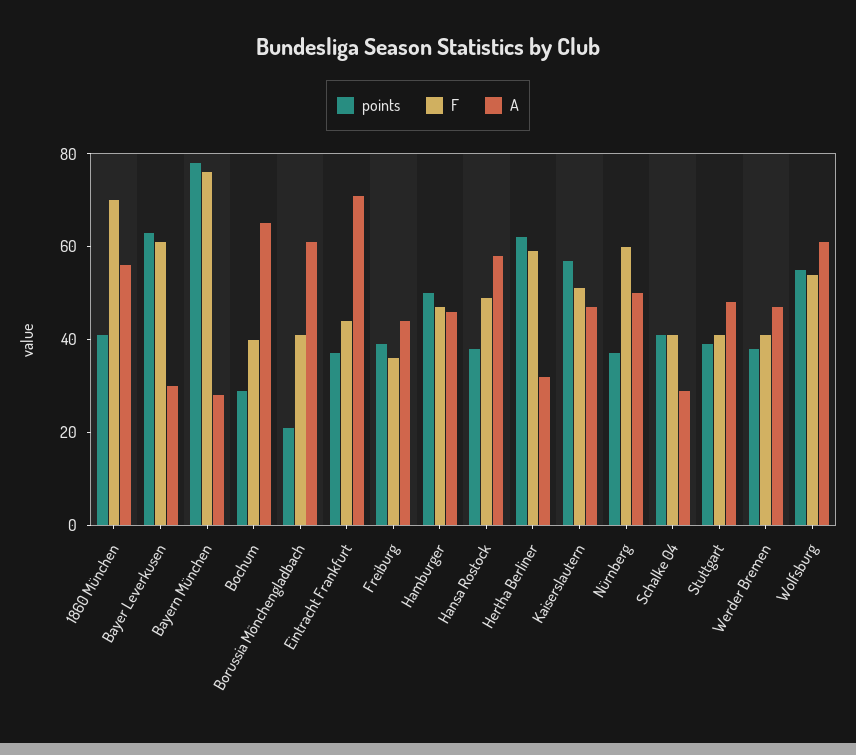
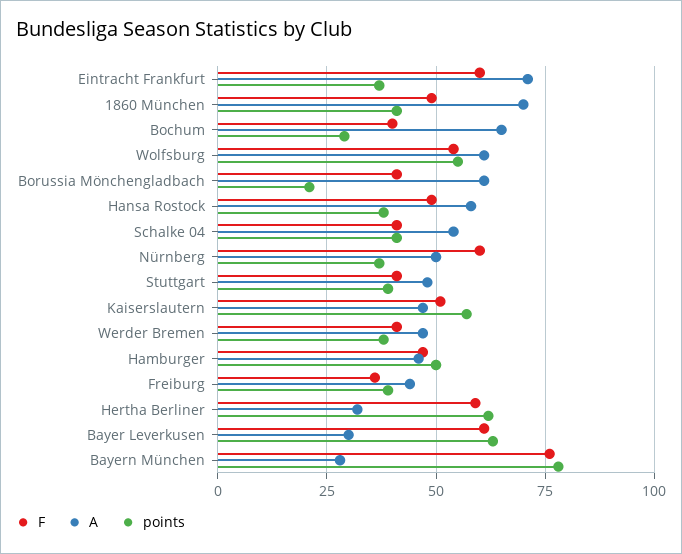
F, 1860 München: 70 -> 50
A, 1860 München: 55 -> 70
F, Eintracht Frankfurt: 45 -> 60
A, Schalke 04: 30 -> 55

